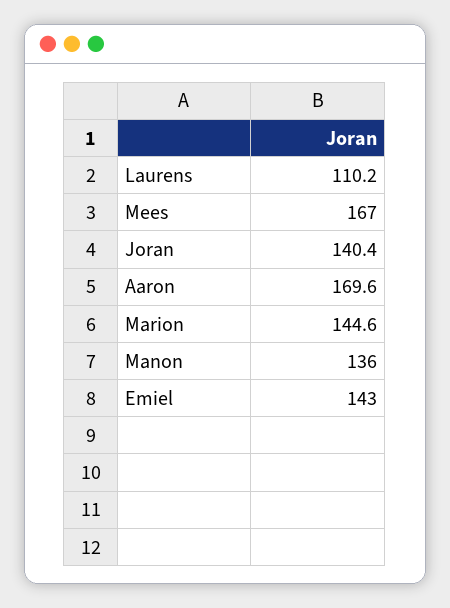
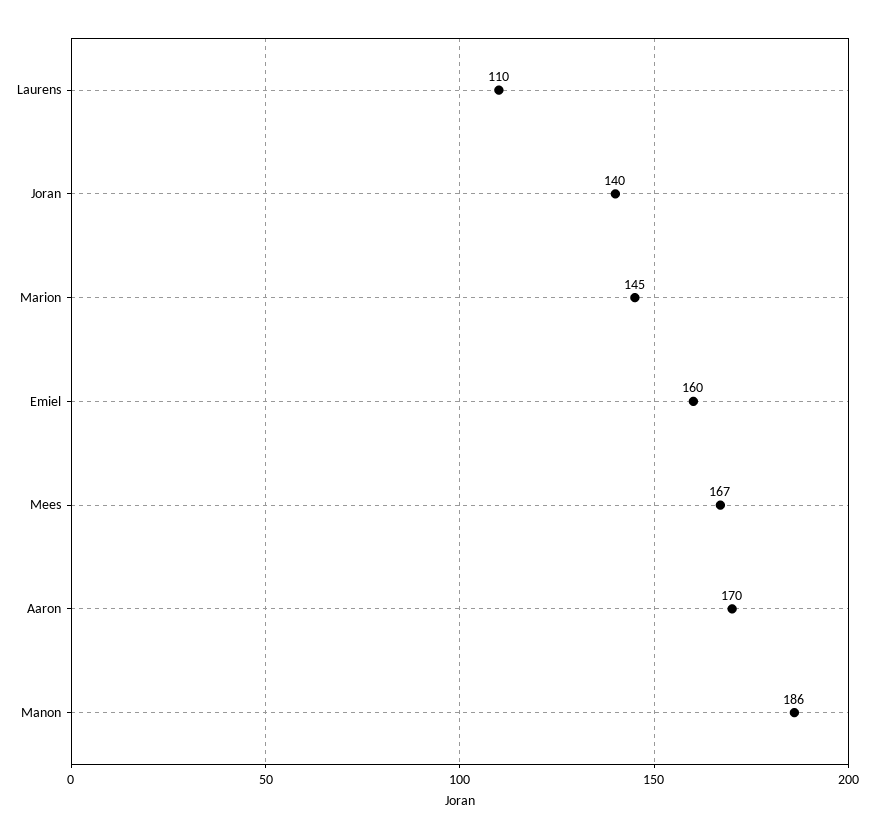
Manon: 136 -> 186
Emiel: 143 -> 160

